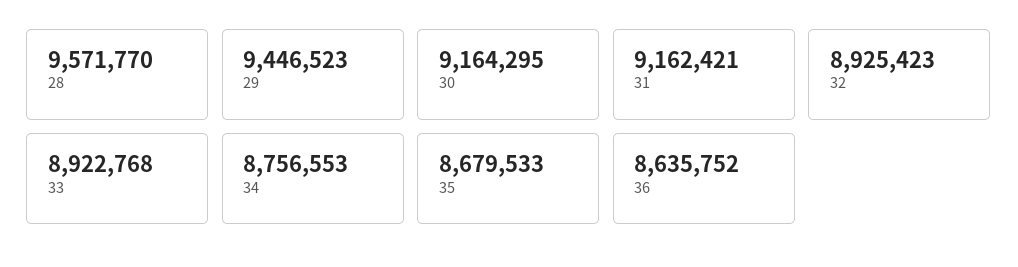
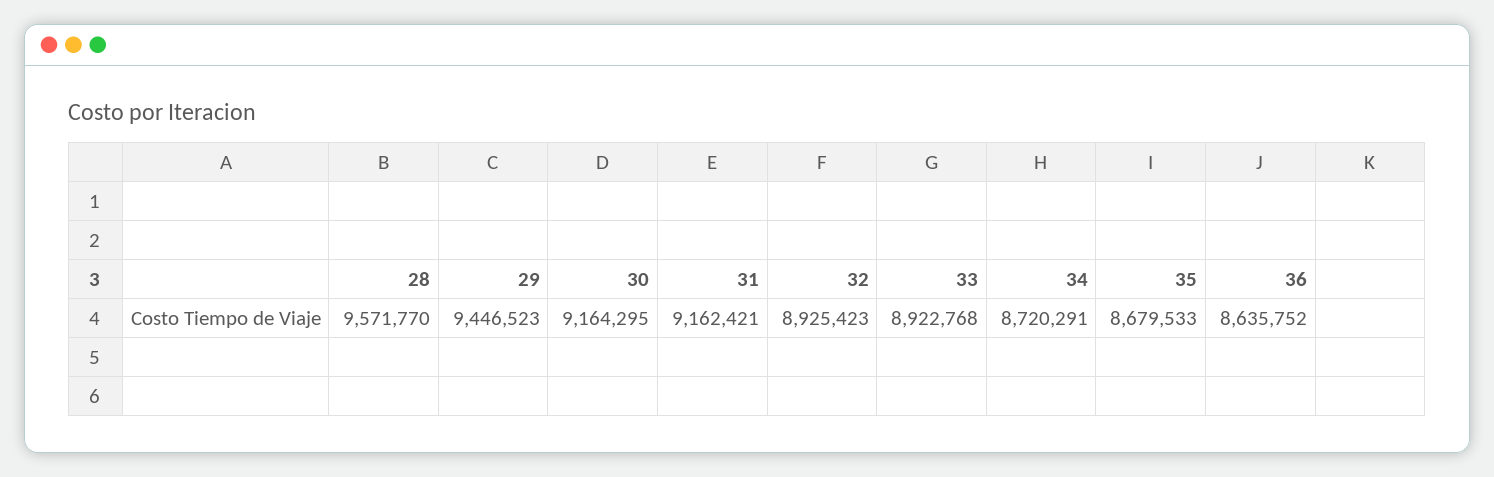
34: 8756553 -> 8720291

